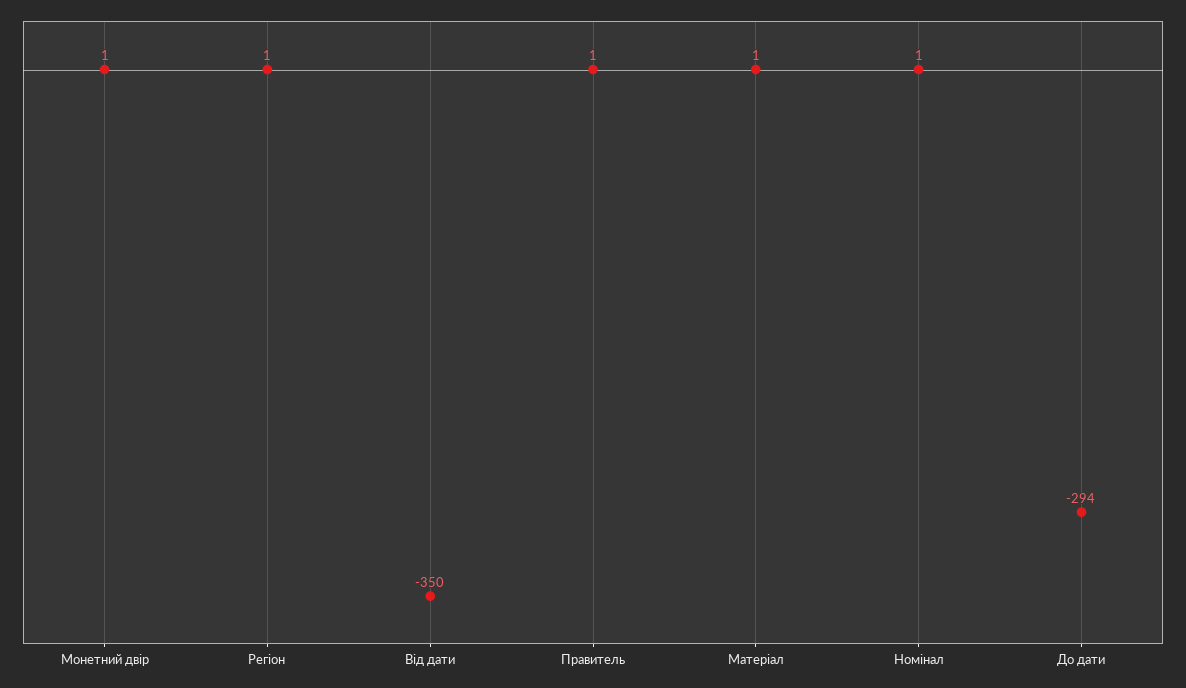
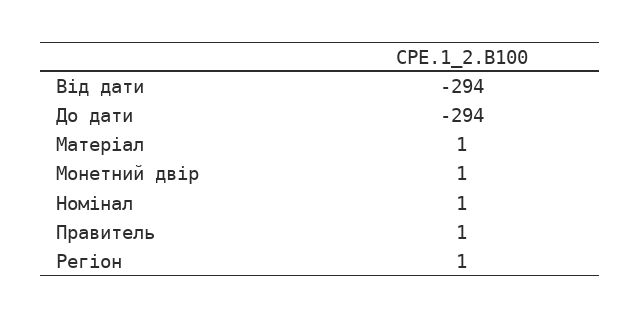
Від дати: -350 -> -294

